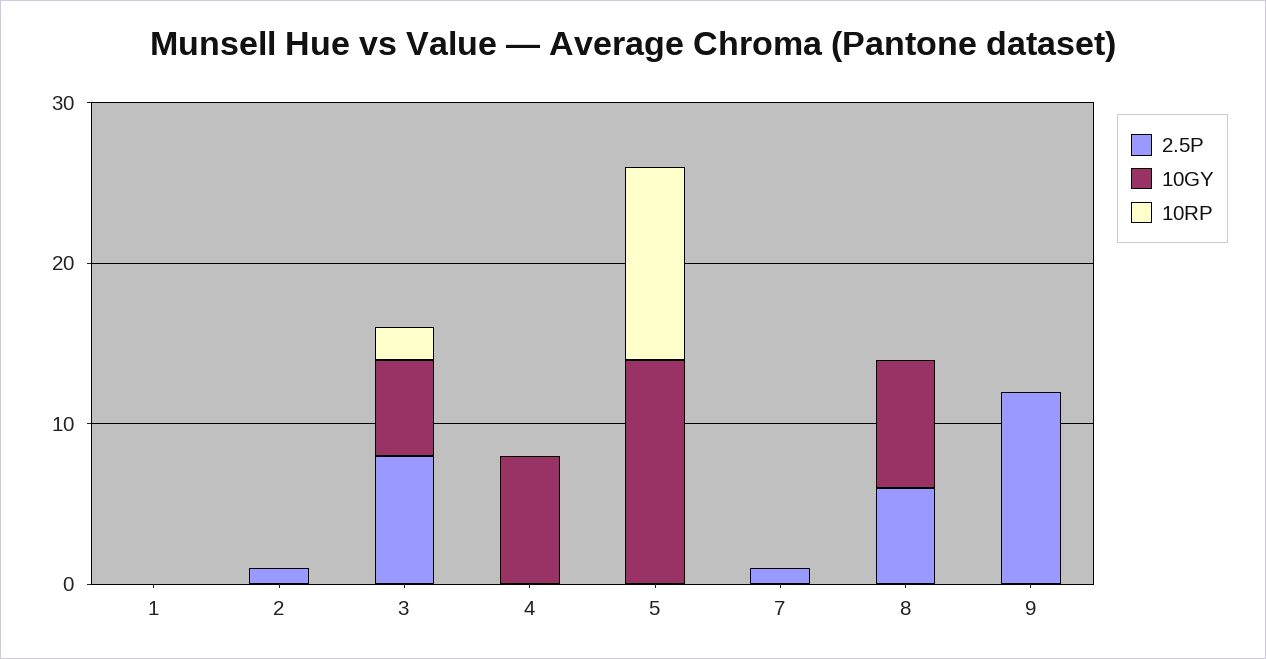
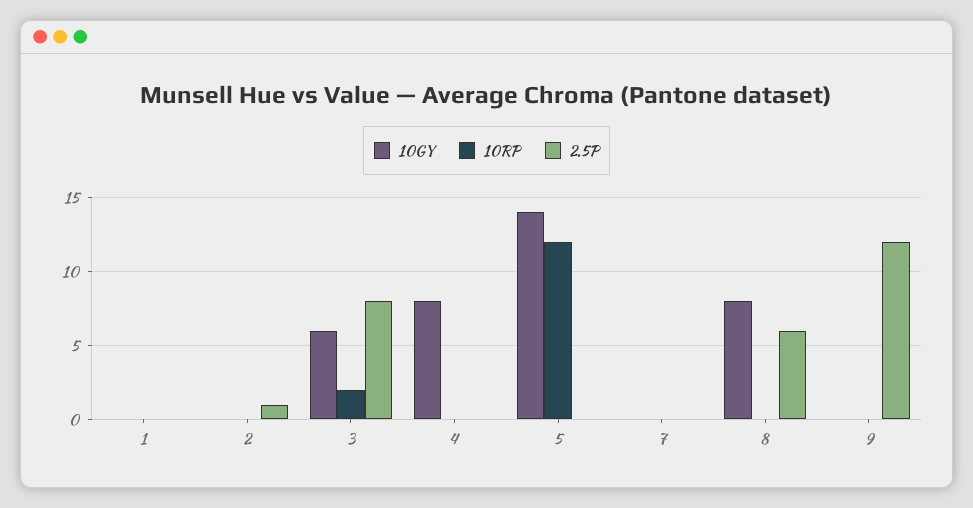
2.5P, 7: 1 -> 0

